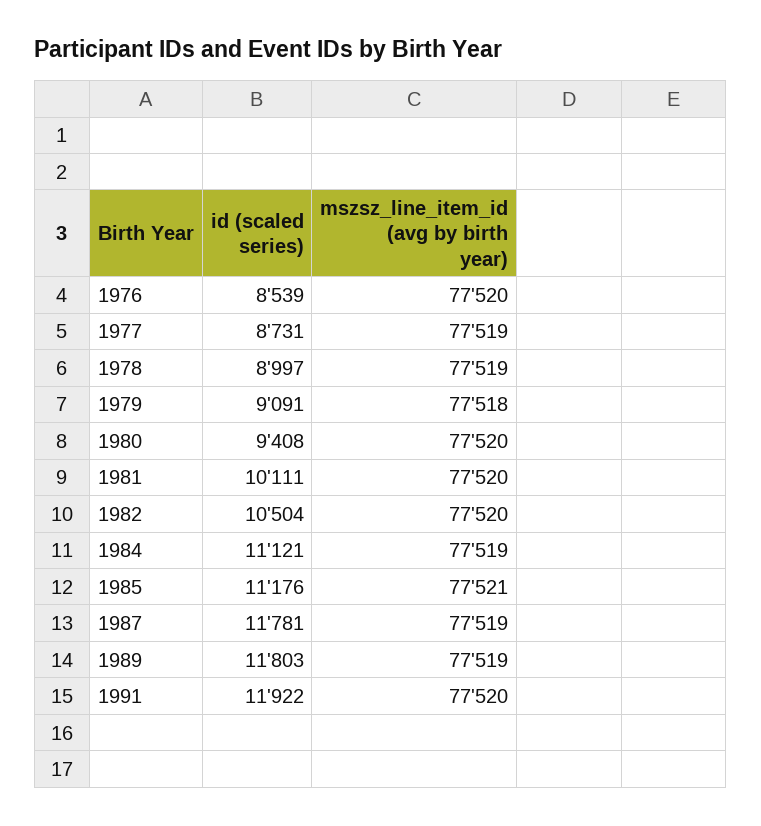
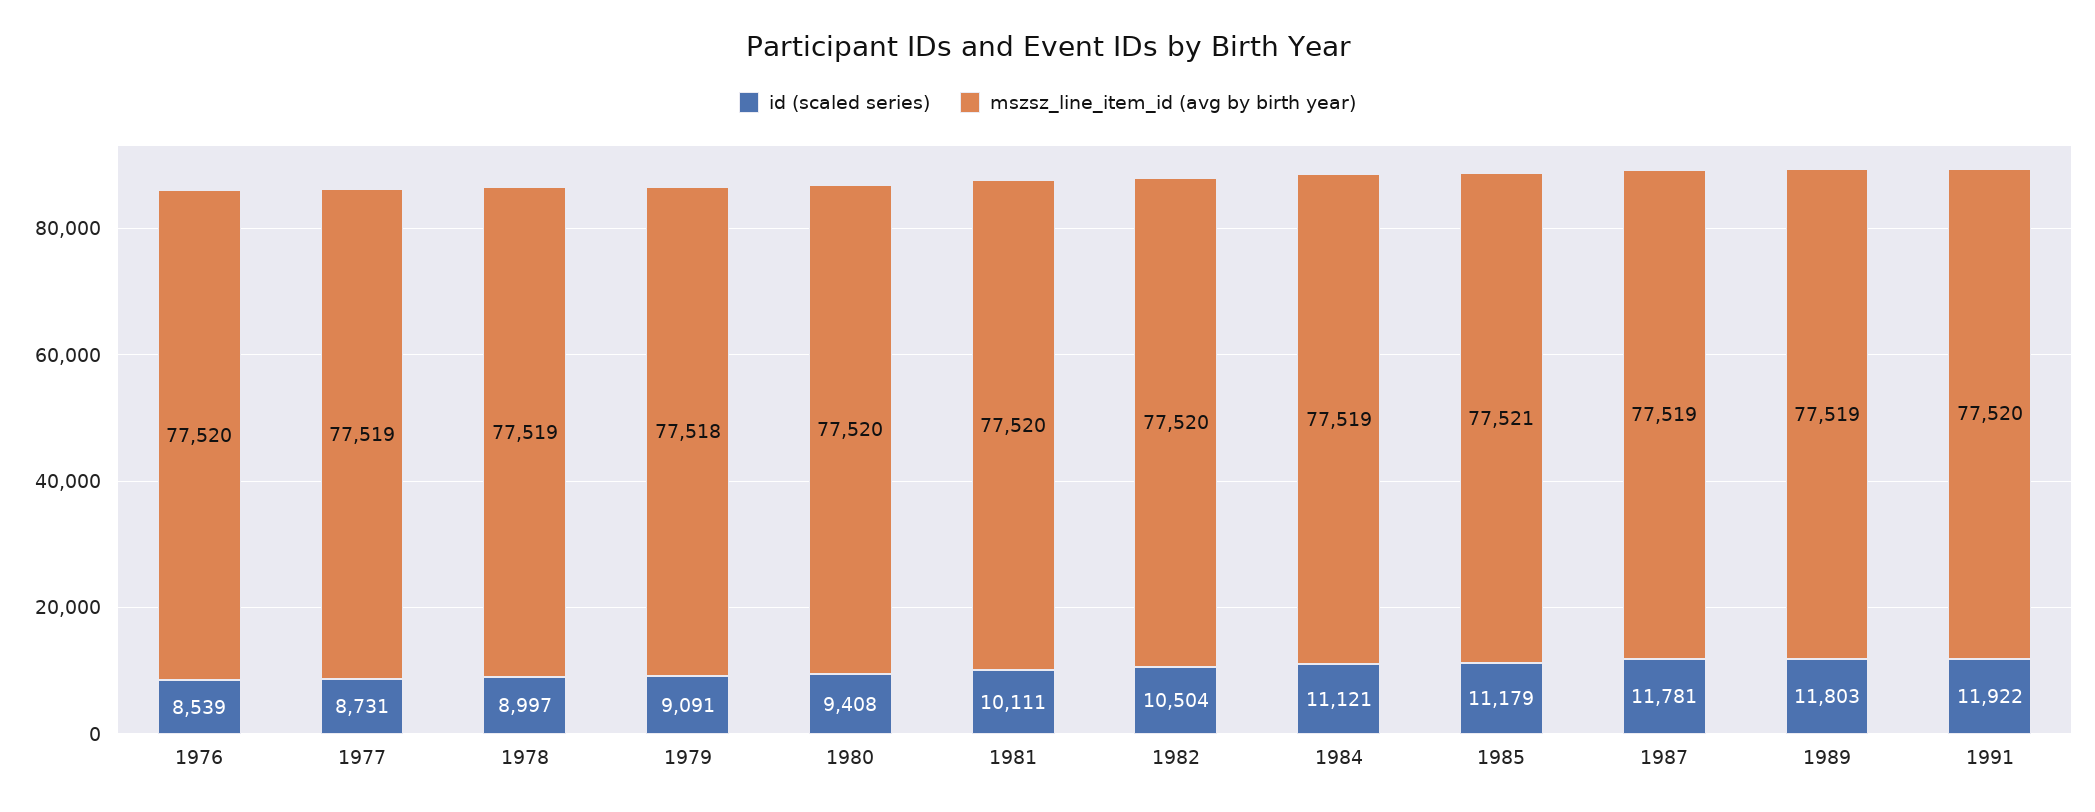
id (scaled series), 1985: 11176 -> 11179

